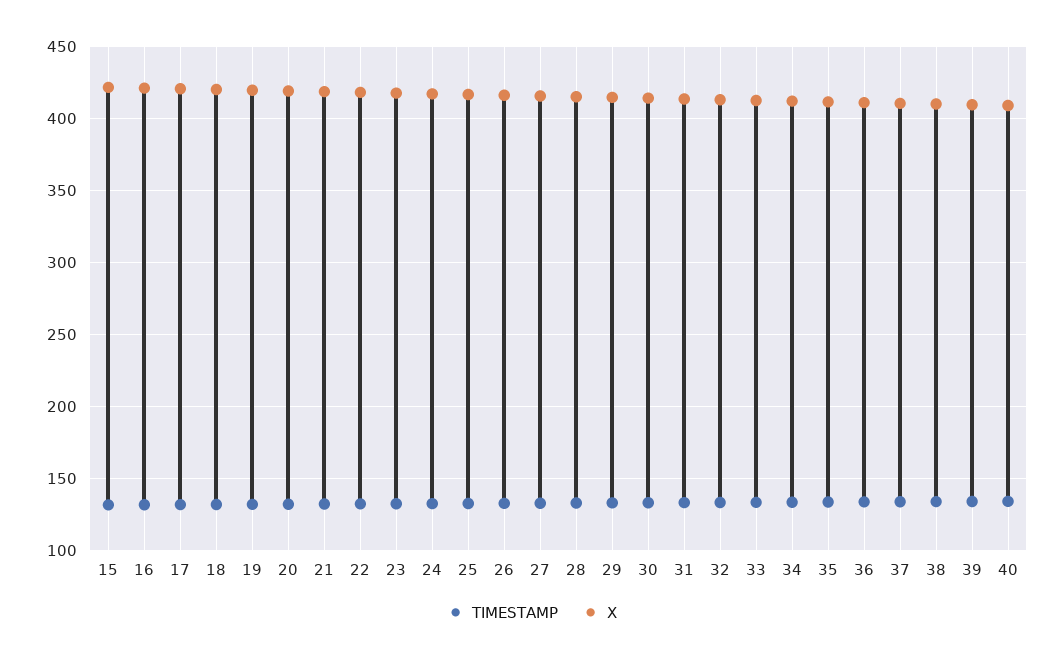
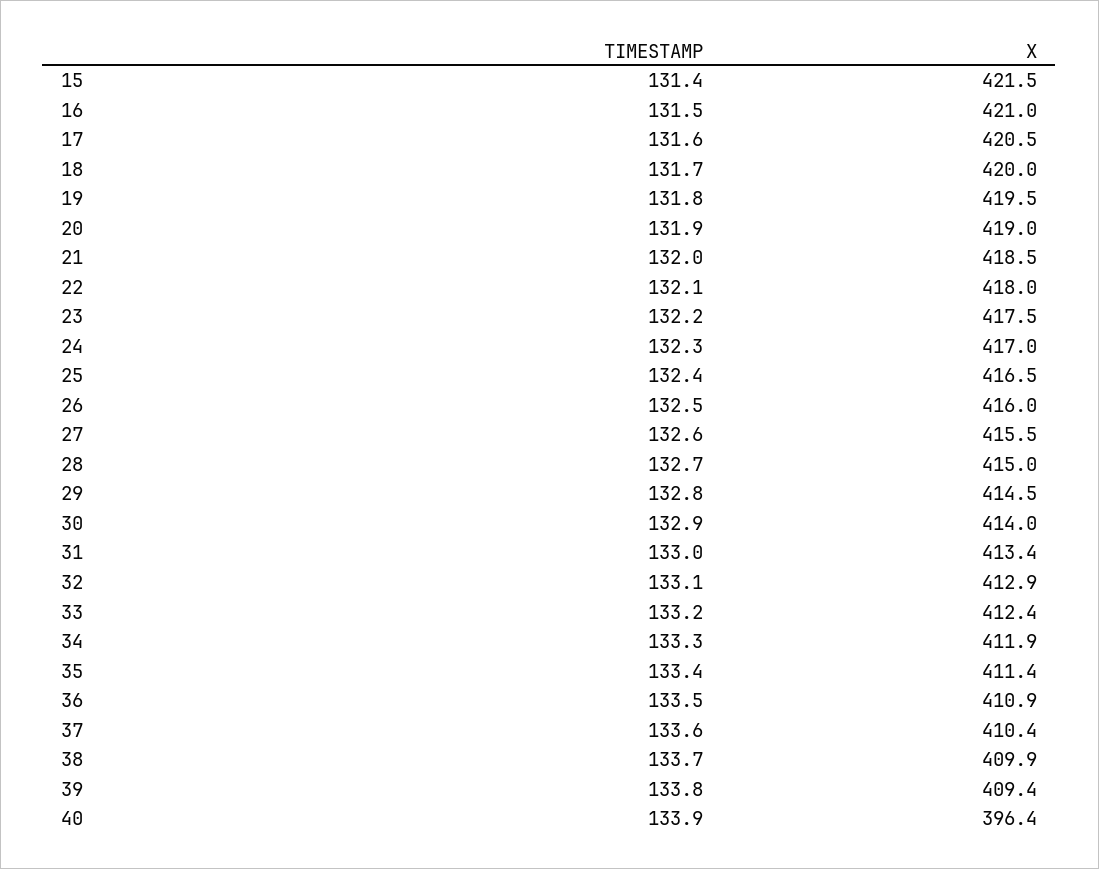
X, 40: 410 -> 396.4

